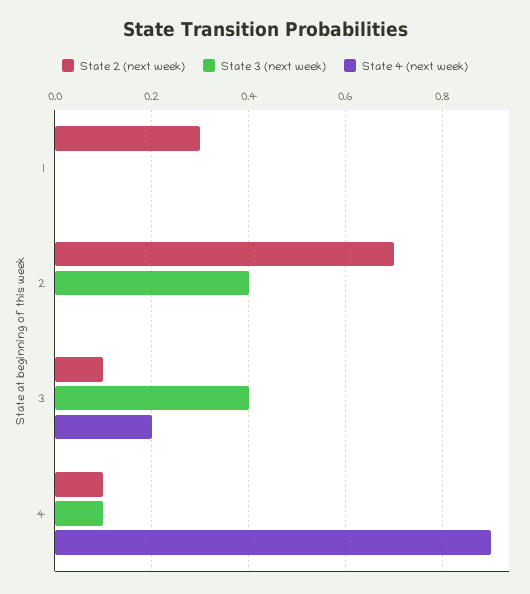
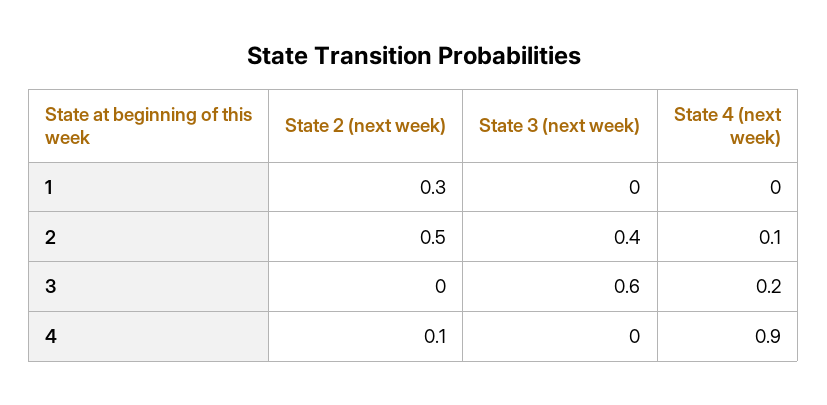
State 2 (next week), 2: 0.7 -> 0.5
State 4 (next week), 2: 0 -> 0.1
State 2 (next week), 3: 0.1 -> 0
State 3 (next week), 3: 0.4 -> 0.6
State 3 (next week), 4: 0.1 -> 0

